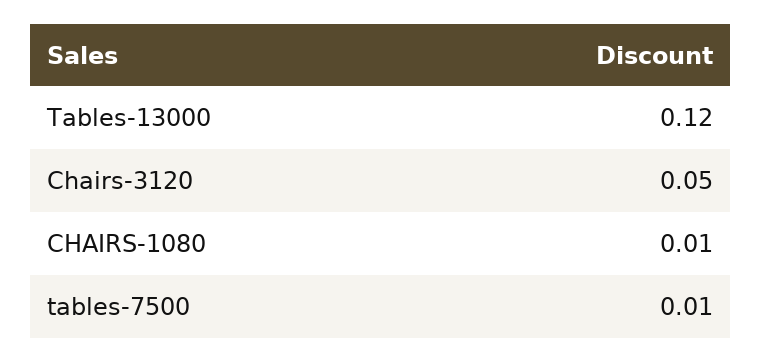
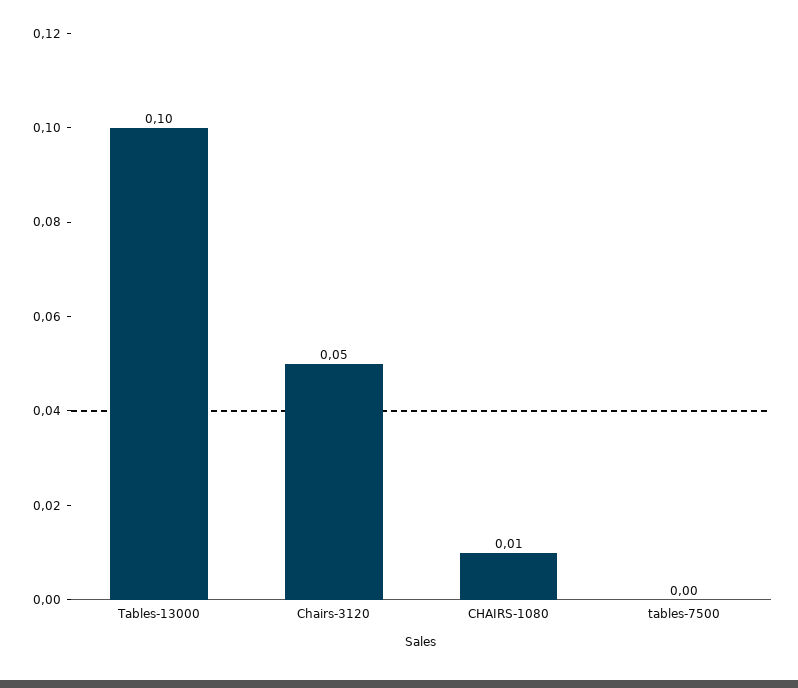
Tables-13000: 0.12 -> 0.1
tables-7500: 0.01 -> 0

